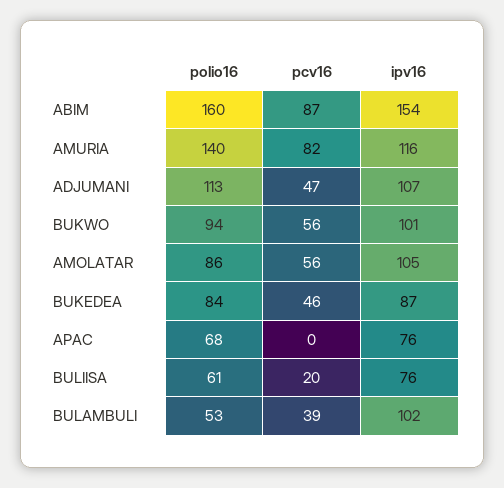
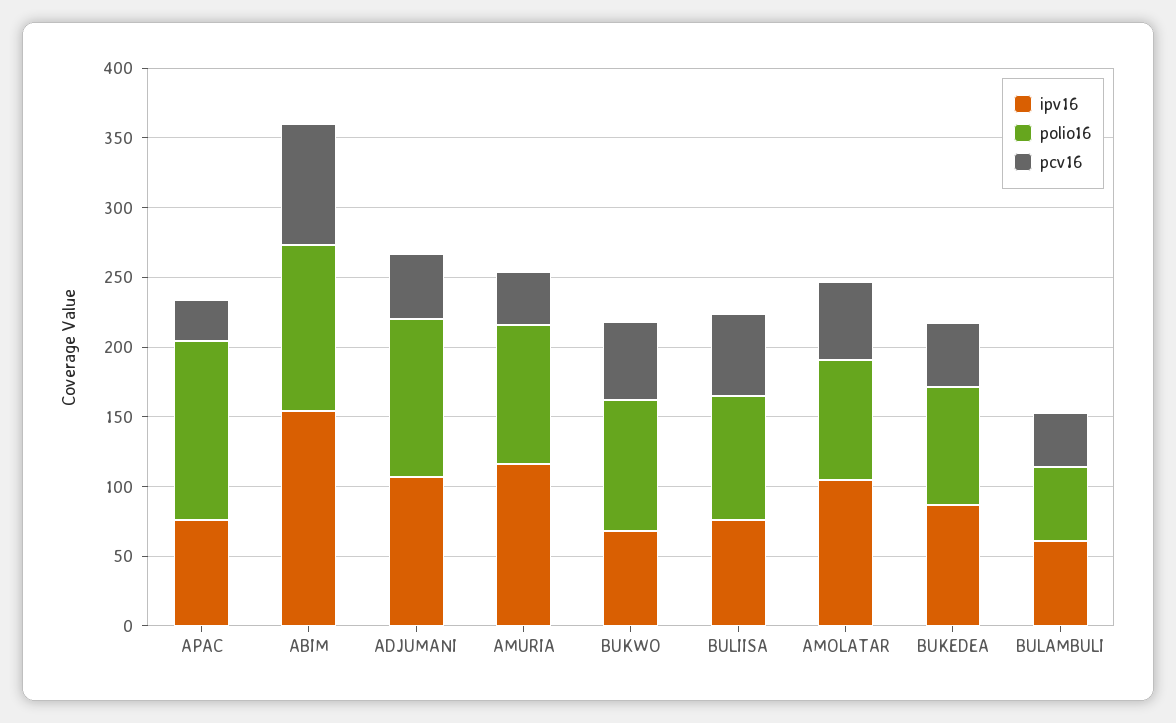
polio16, ABIM: 160 -> 120
polio16, AMURIA: 140 -> 100
pcv16, AMURIA: 82 -> 40
ipv16, BUKWO: 101 -> 70
polio16, APAC: 68 -> 130
pcv16, APAC: 0 -> 30
polio16, BULIISA: 61 -> 90
pcv16, BULIISA: 20 -> 60
ipv16, BULAMBULI: 102 -> 60

